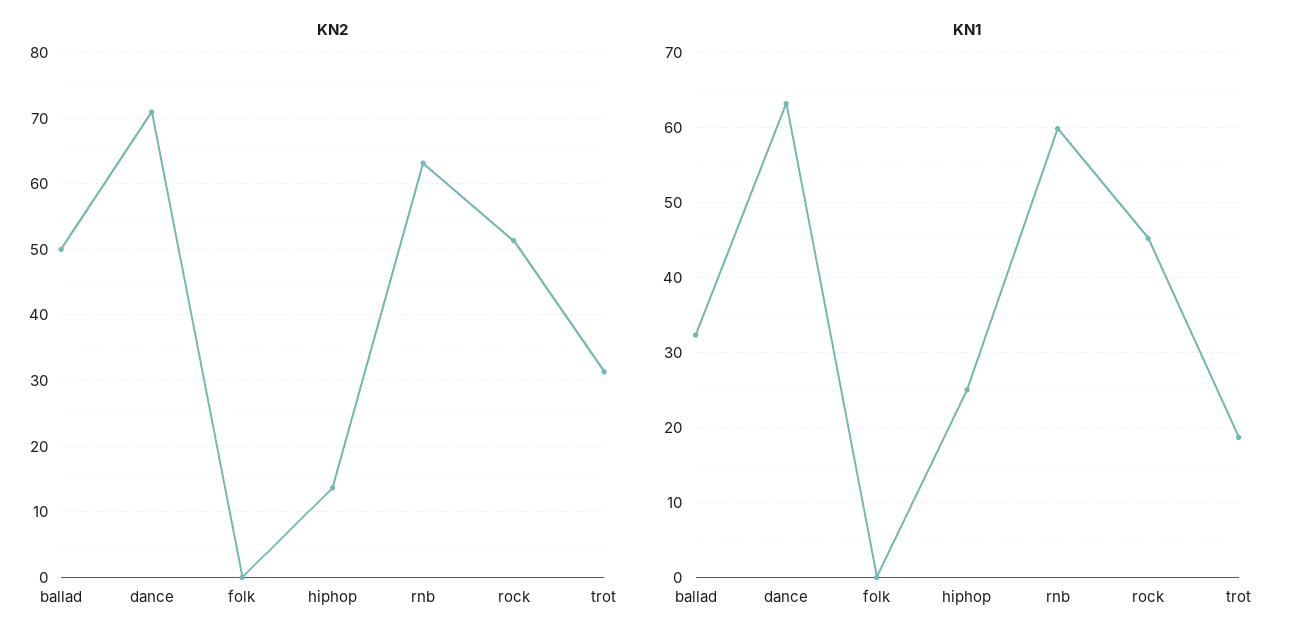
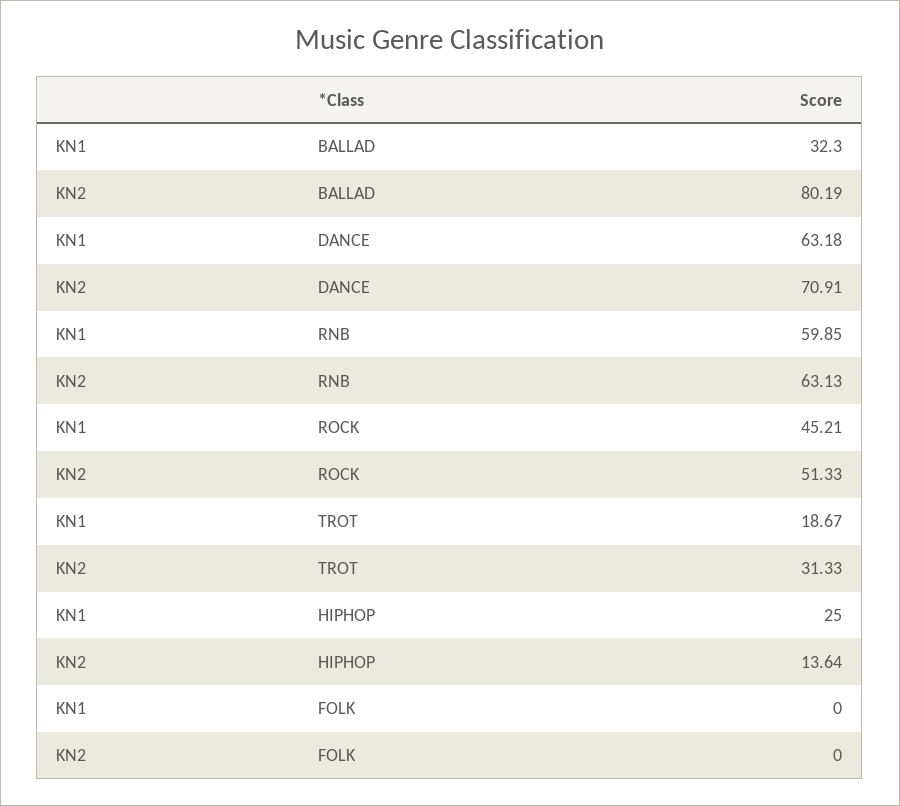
KN2, ballad: 50 -> 80.19

